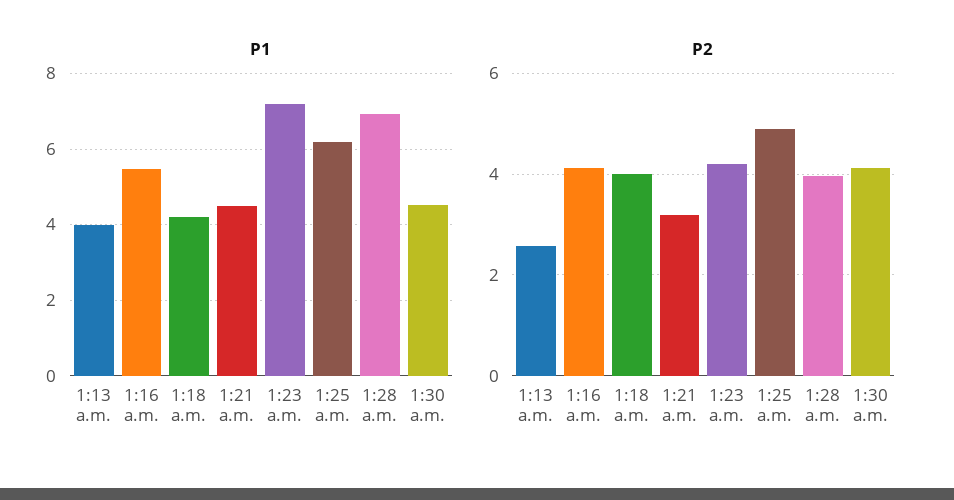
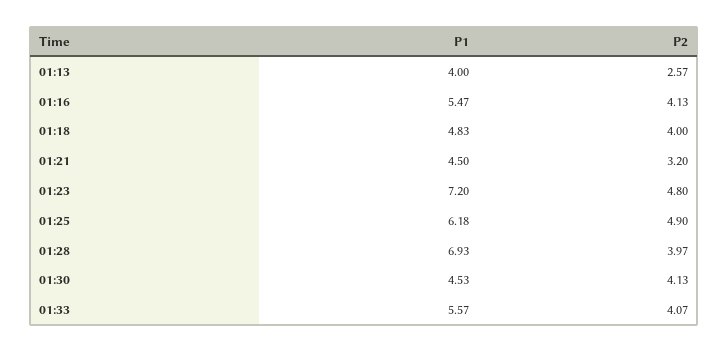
P1, 1:18 a.m.: 4.2 -> 4.83
P2, 1:23 a.m.: 4.2 -> 4.8
P1, 01:33: none -> 5.57
P2, 01:33: none -> 4.07

